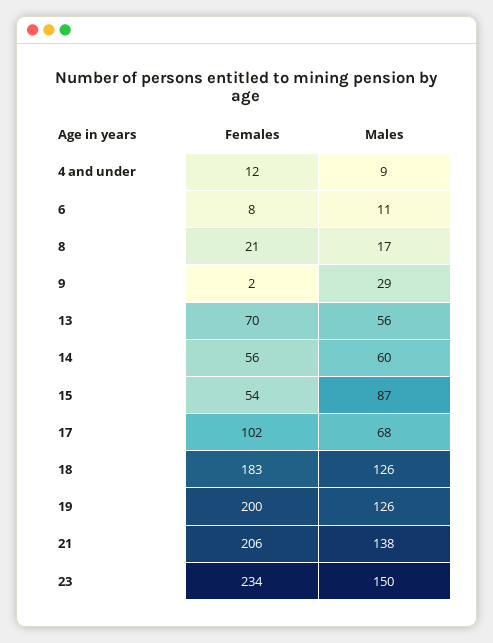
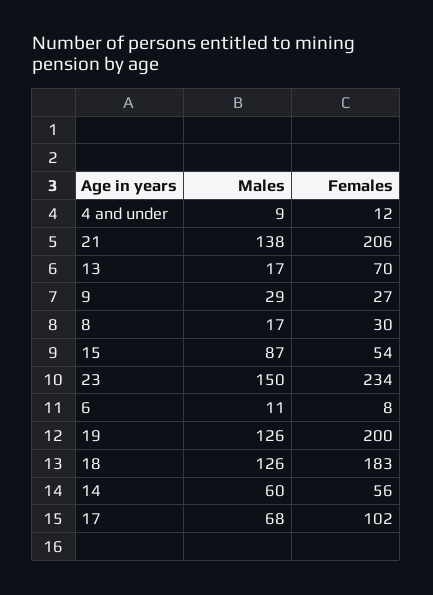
Females, 8: 21 -> 30
Females, 9: 2 -> 27
Males, 13: 56 -> 17

